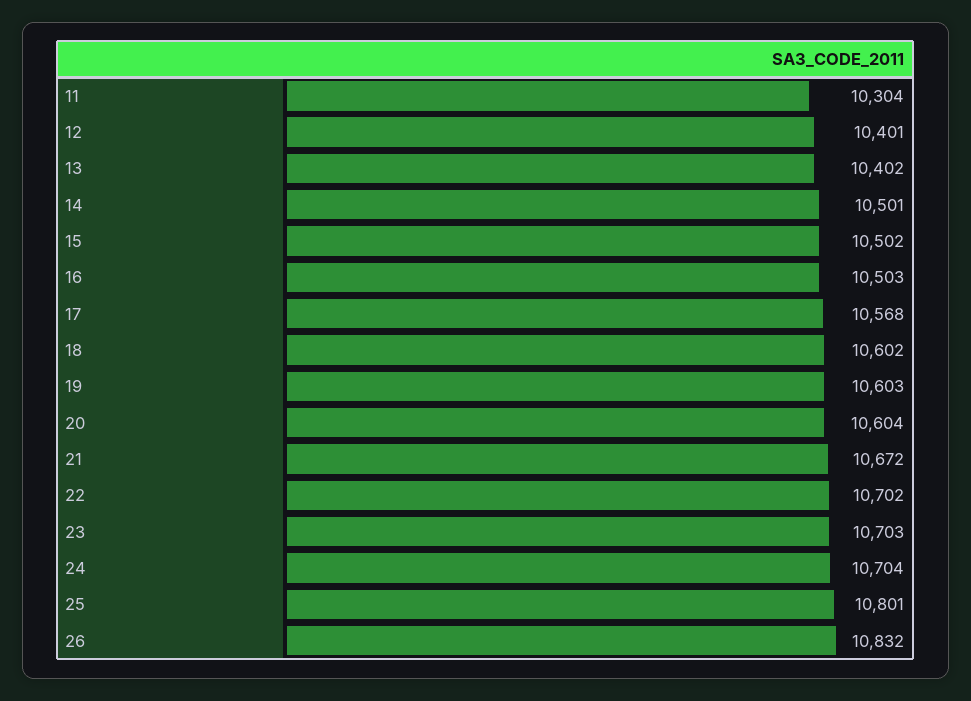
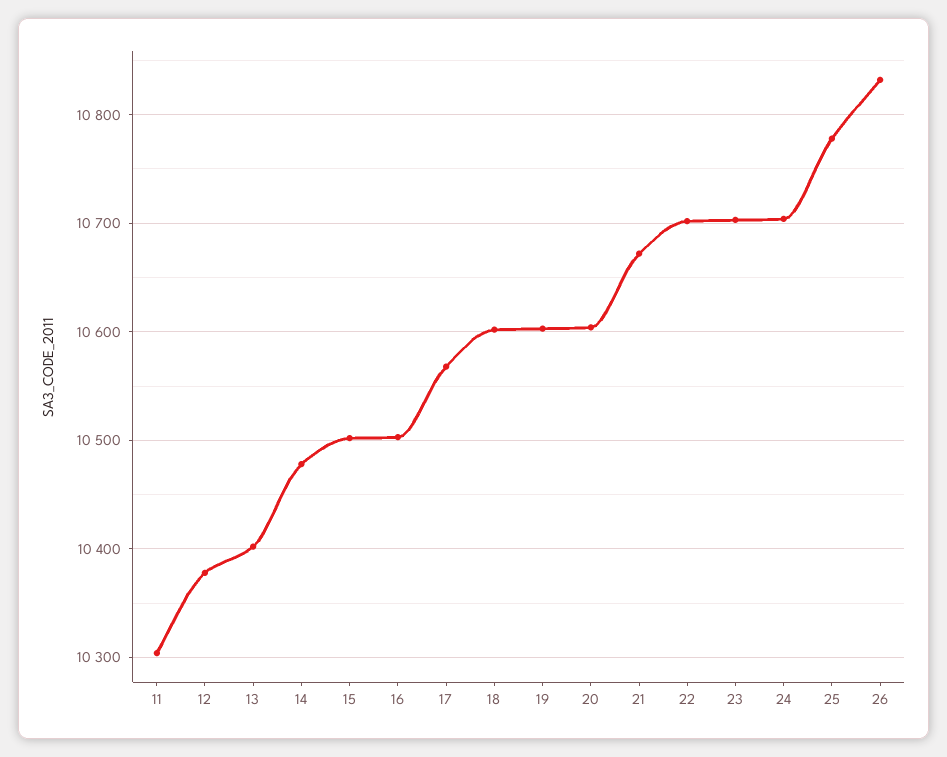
12: 10401 -> 10380
14: 10501 -> 10480
25: 10801 -> 10780

